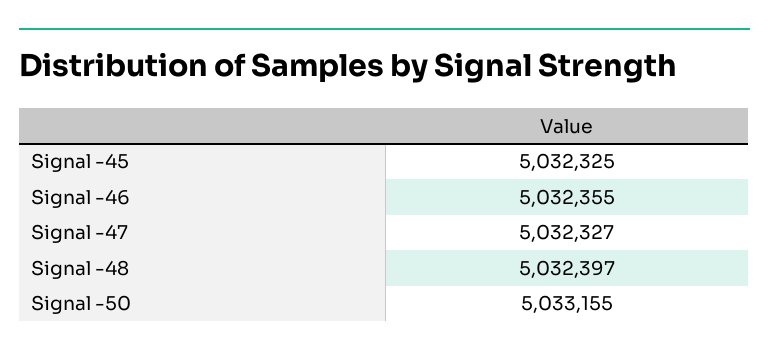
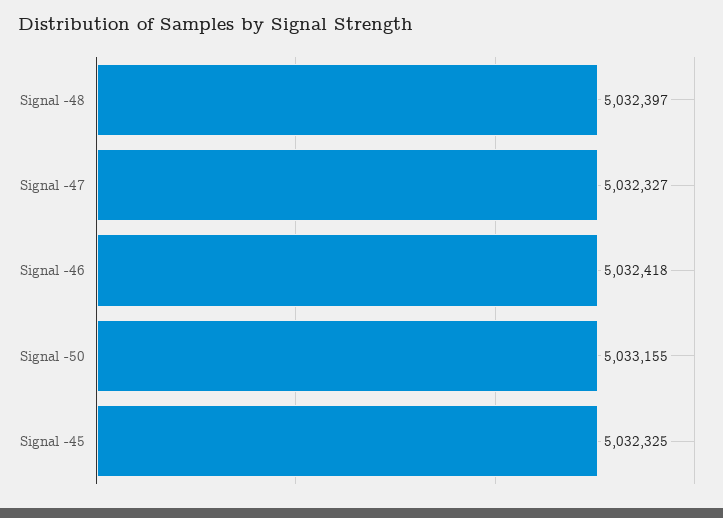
Signal -46: 5032355 -> 5032418

